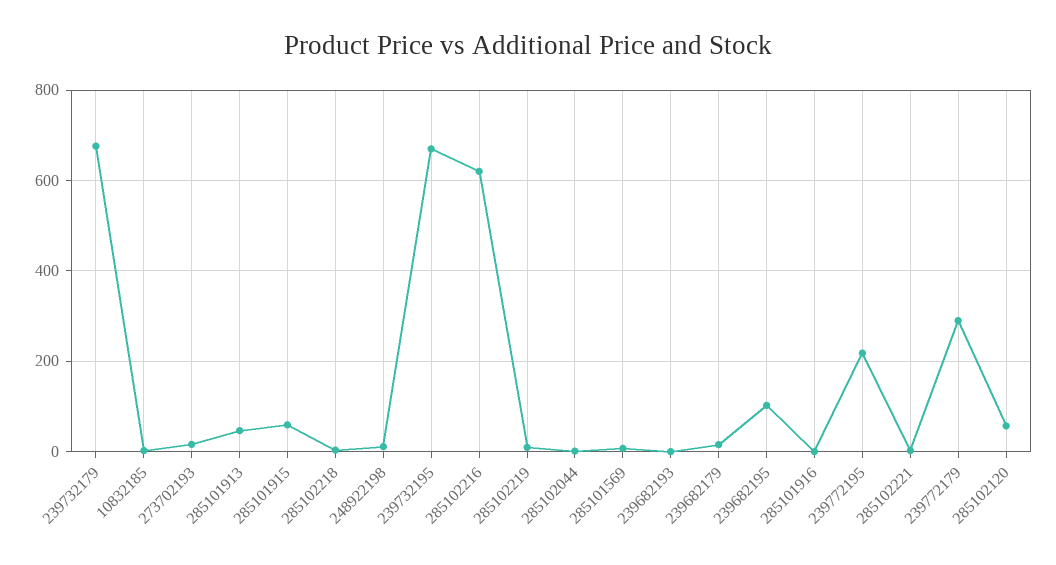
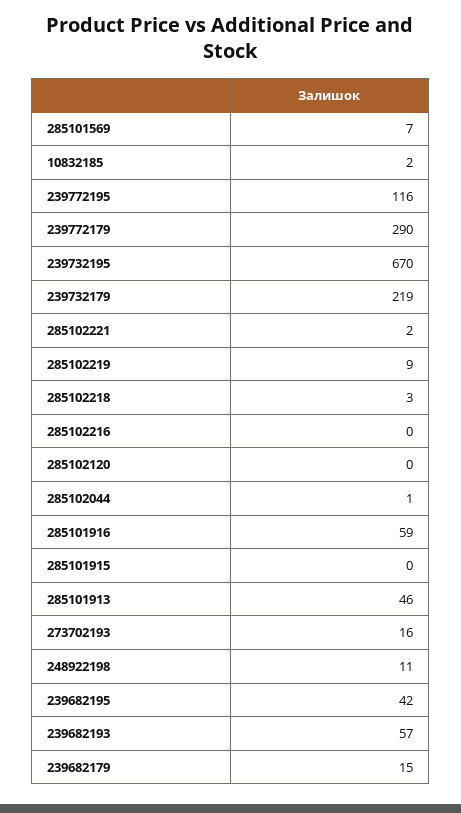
239732179: 680 -> 219
285101915: 60 -> 0
285102216: 620 -> 0
239682193: 0 -> 57
239682195: 100 -> 42
285101916: 0 -> 59
239772195: 220 -> 116
285102120: 60 -> 0

